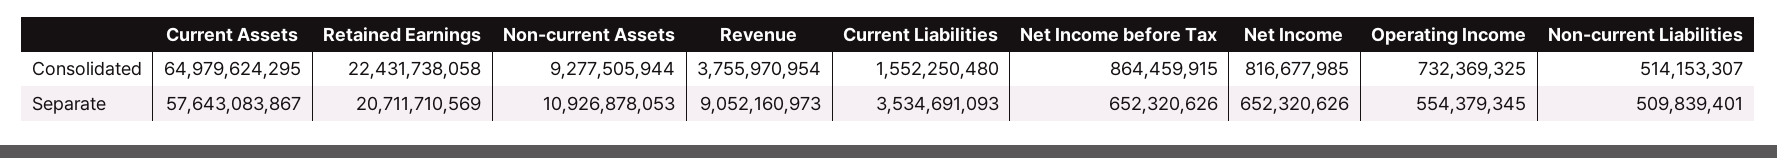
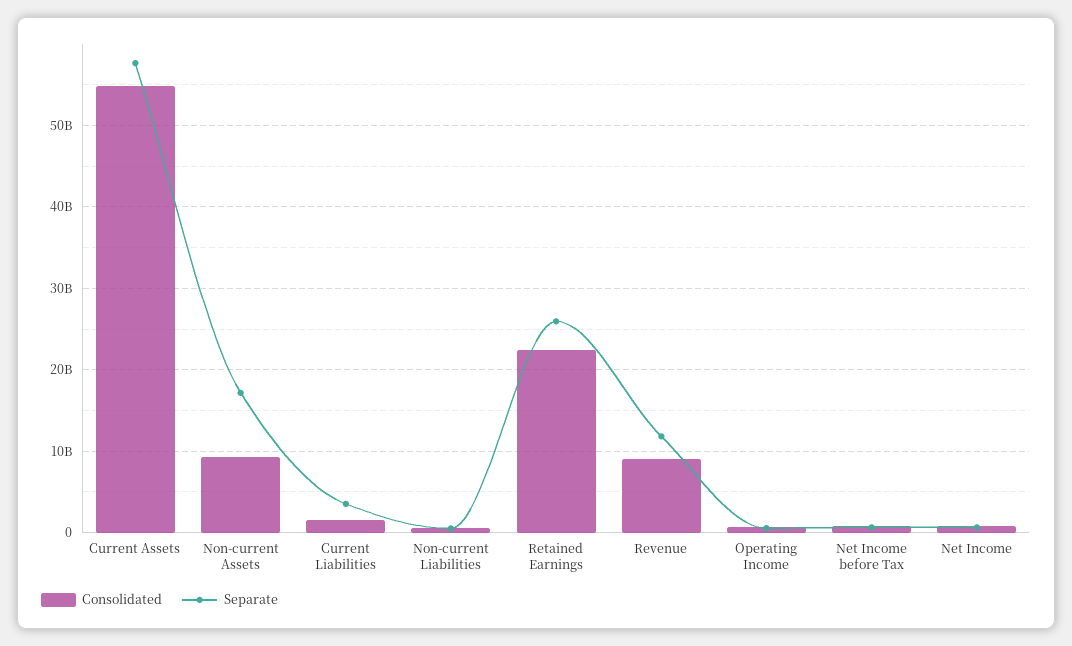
Consolidated, Current Assets: 64979624295 -> 55000000000
Consolidated, Revenue: 3755970954 -> 9000000000
Separate, Retained Earnings: 20711710569 -> 26000000000
Separate, Non-current Assets: 10926878053 -> 17000000000
Separate, Revenue: 9052160973 -> 12000000000

